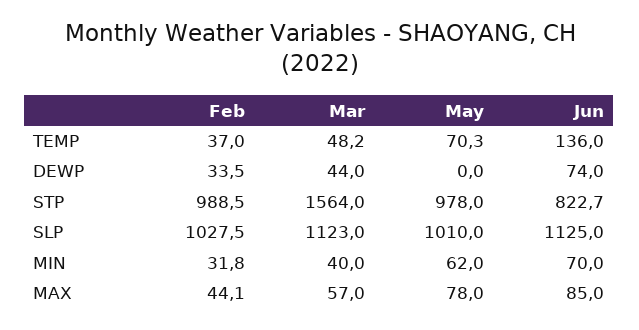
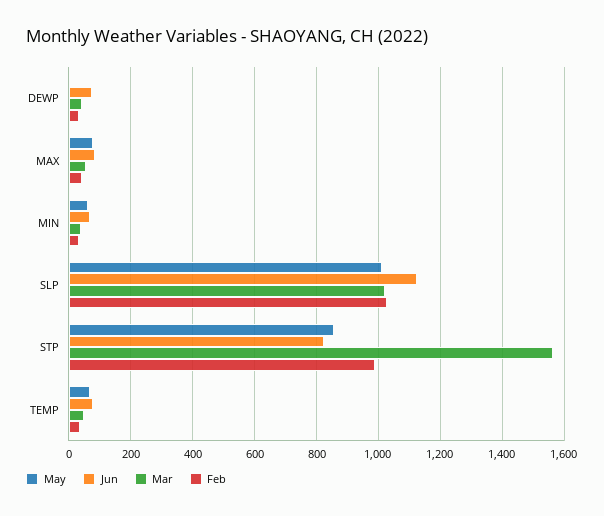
Jun, TEMP: 136 -> 80
May, STP: 978 -> 860
Mar, SLP: 1123 -> 1020

